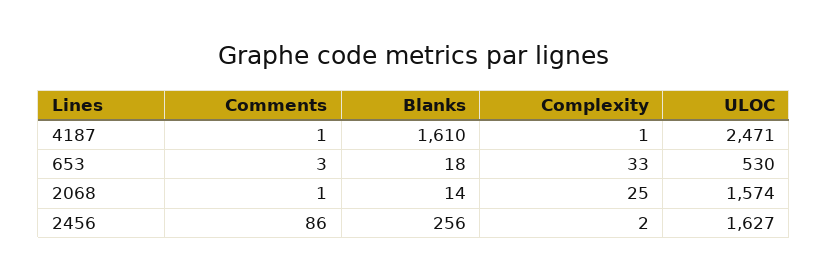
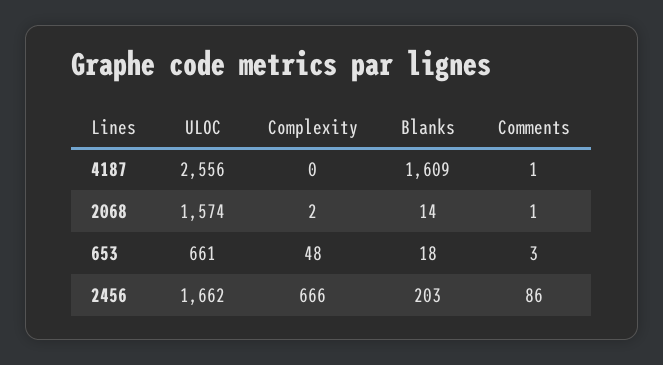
Blanks, 4187: 1610 -> 1609
Complexity, 4187: 1 -> 0
ULOC, 4187: 2471 -> 2556
Complexity, 653: 33 -> 48
ULOC, 653: 530 -> 661
Complexity, 2068: 25 -> 2
Blanks, 2456: 256 -> 203
Complexity, 2456: 2 -> 666
ULOC, 2456: 1627 -> 1662

